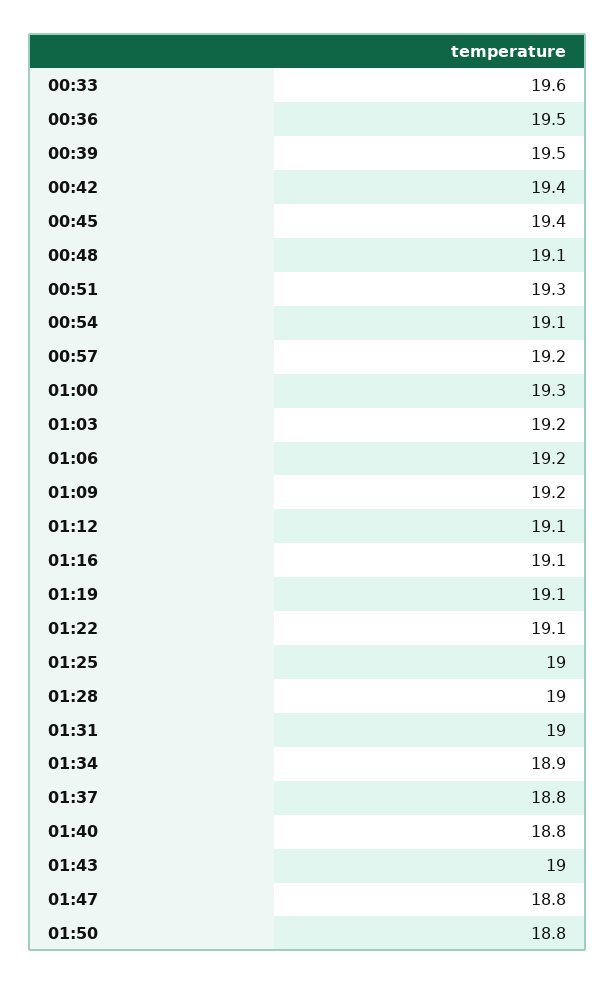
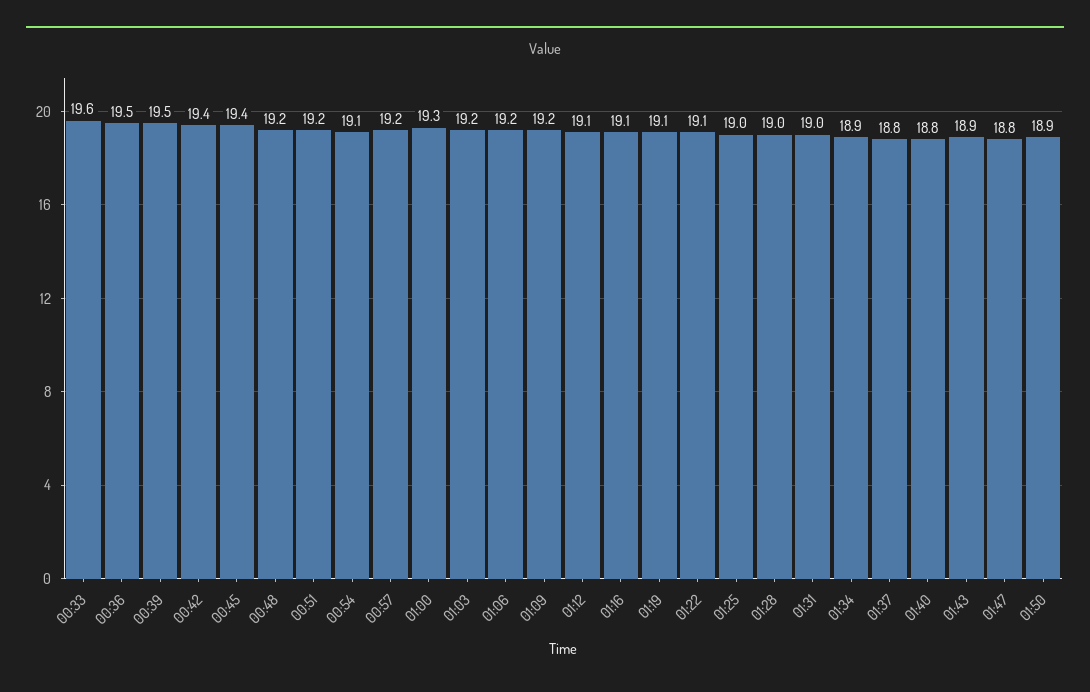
00:48: 19.1 -> 19.2
00:51: 19.3 -> 19.2
01:43: 19 -> 18.9
01:50: 18.8 -> 18.9

